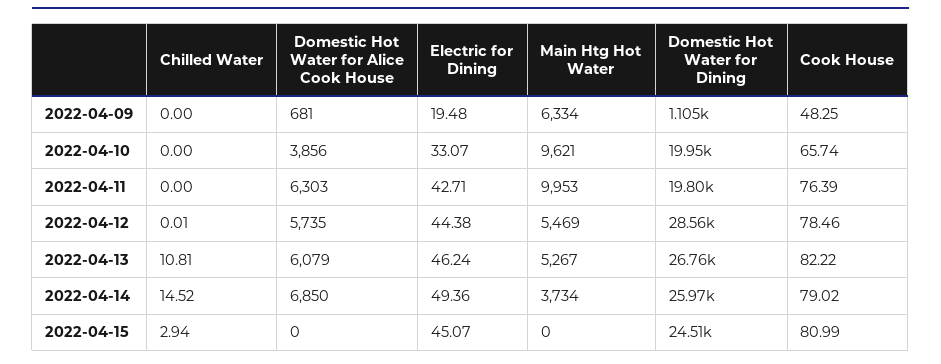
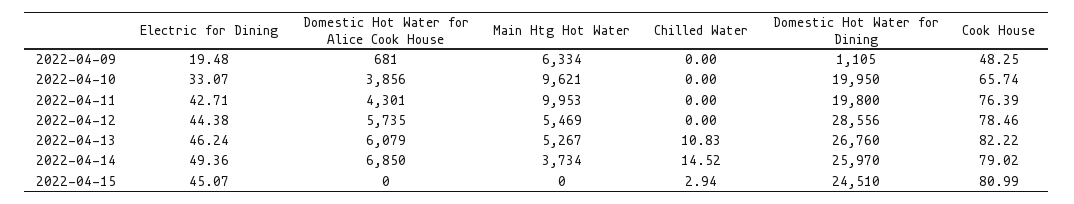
Domestic Hot Water for Alice Cook House, 2022-04-11: 6303 -> 4301
Chilled Water, 2022-04-12: 0.01 -> 0
Chilled Water, 2022-04-13: 10.81 -> 10.83

